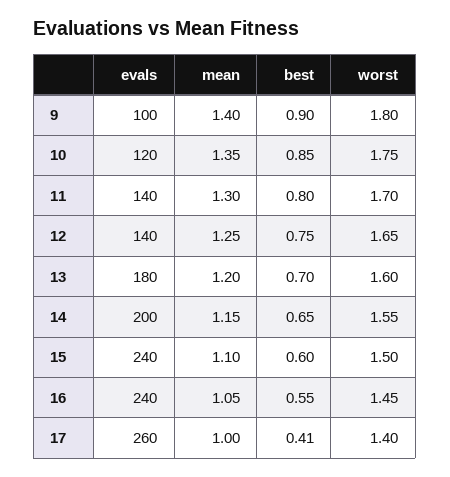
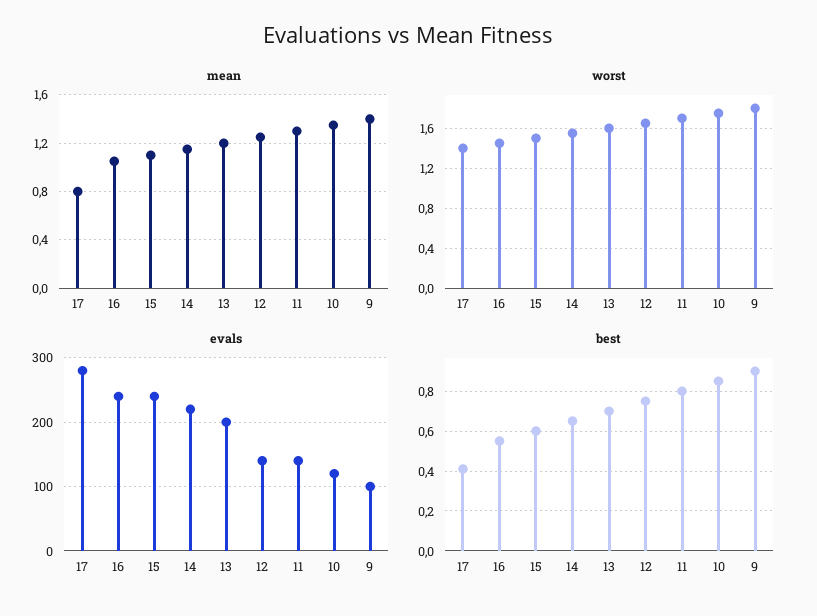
evals, 13: 180 -> 200
evals, 14: 200 -> 220
evals, 17: 260 -> 280
mean, 17: 1 -> 0.8

